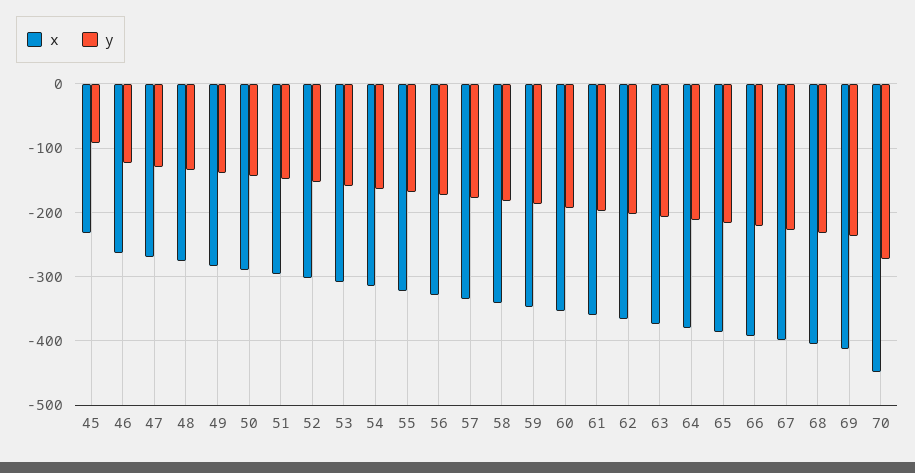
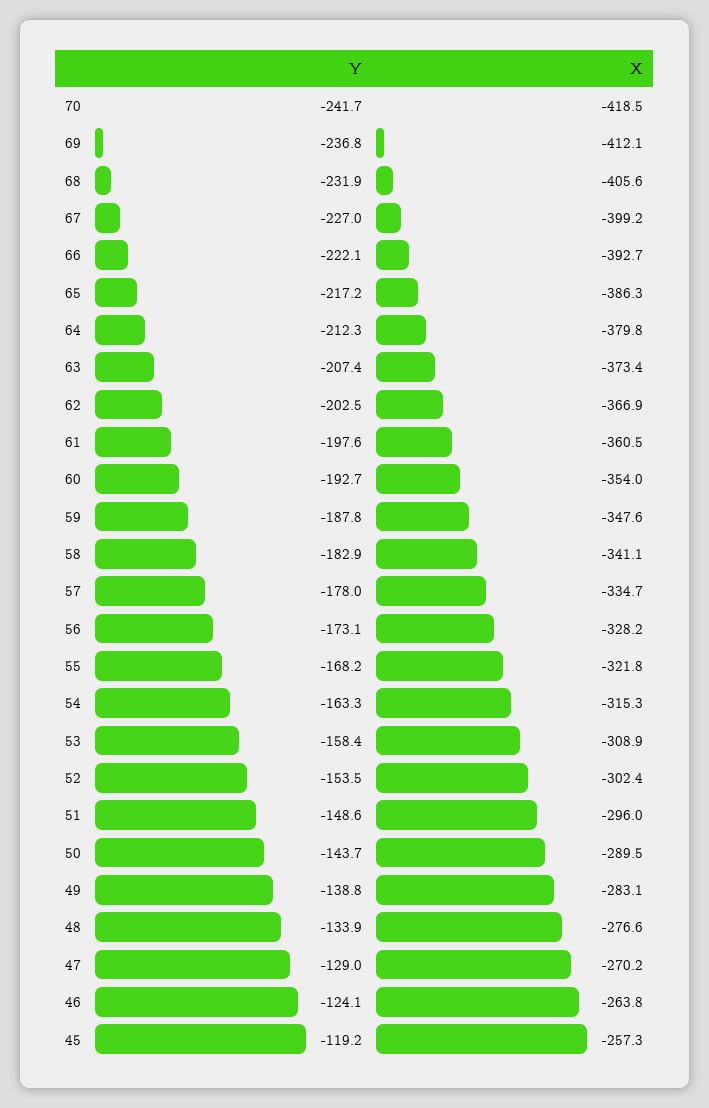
x, 45: -230 -> -257.3
y, 45: -90 -> -119.2
x, 70: -450 -> -418.5
y, 70: -270 -> -241.7

